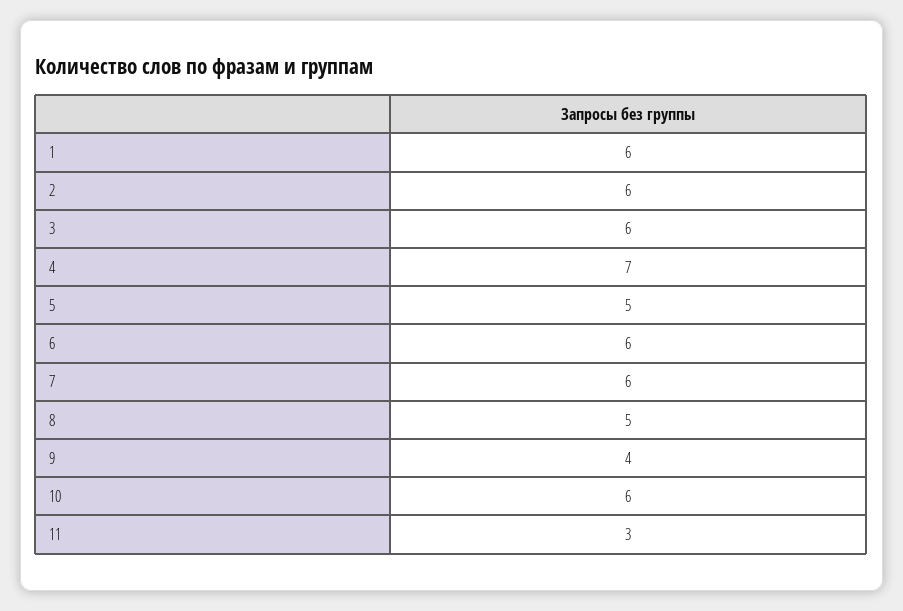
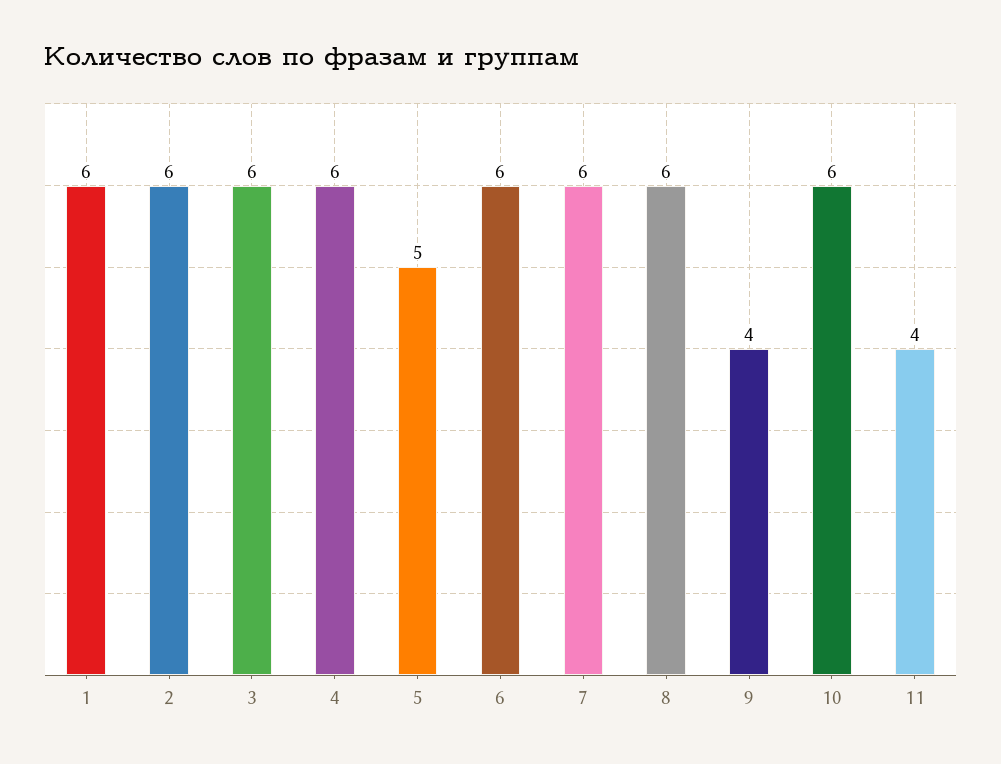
4: 7 -> 6
8: 5 -> 6
11: 3 -> 4

